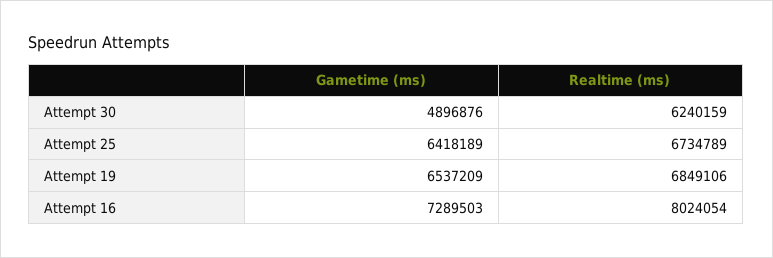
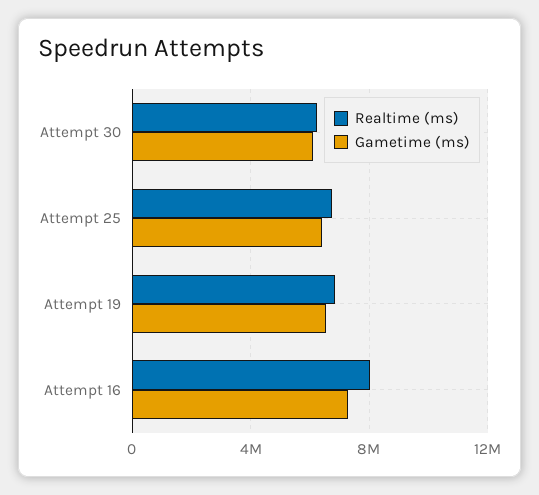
Gametime (ms), Attempt 30: 4896876 -> 6000000

